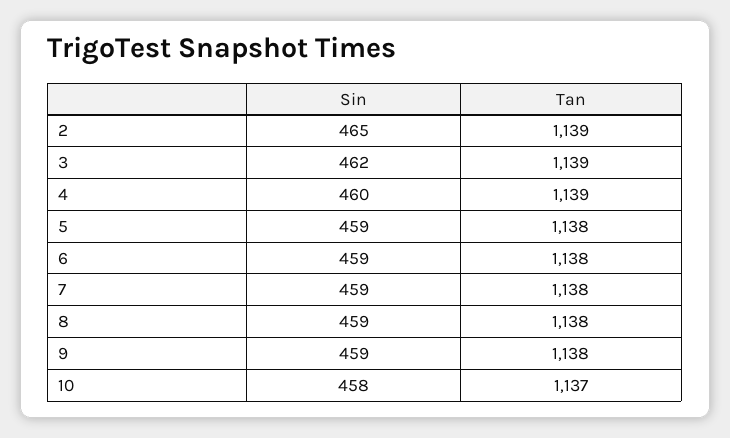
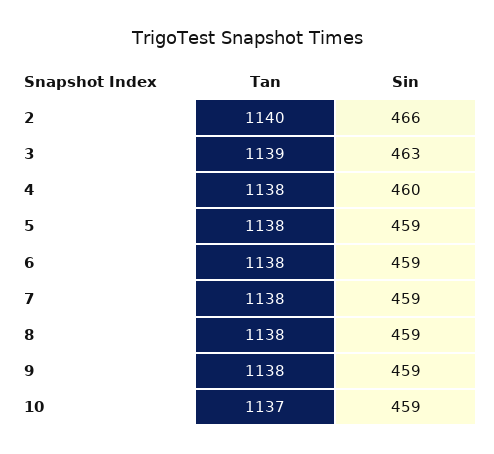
Sin, 2: 465 -> 466
Tan, 2: 1139 -> 1140
Sin, 3: 462 -> 463
Tan, 4: 1139 -> 1138
Sin, 10: 458 -> 459

